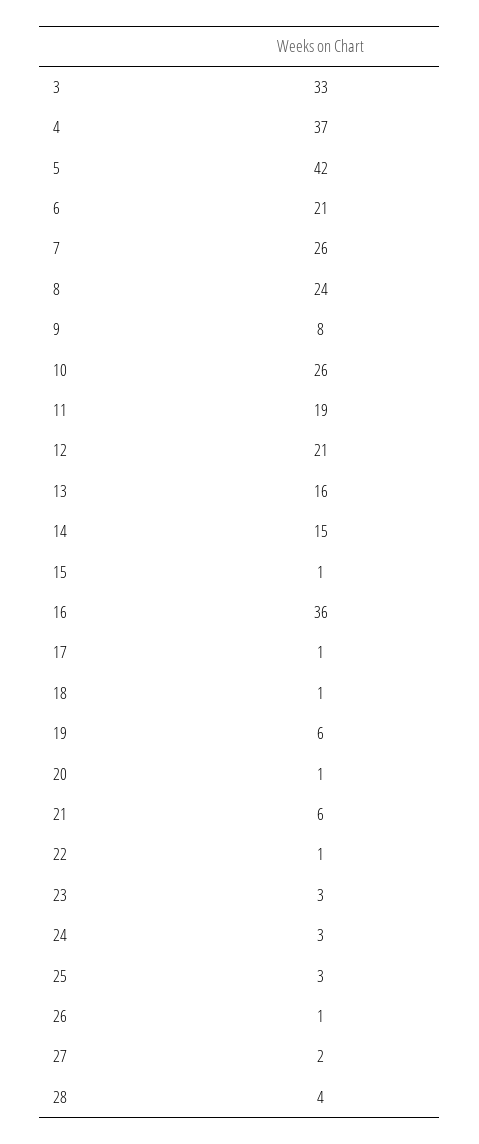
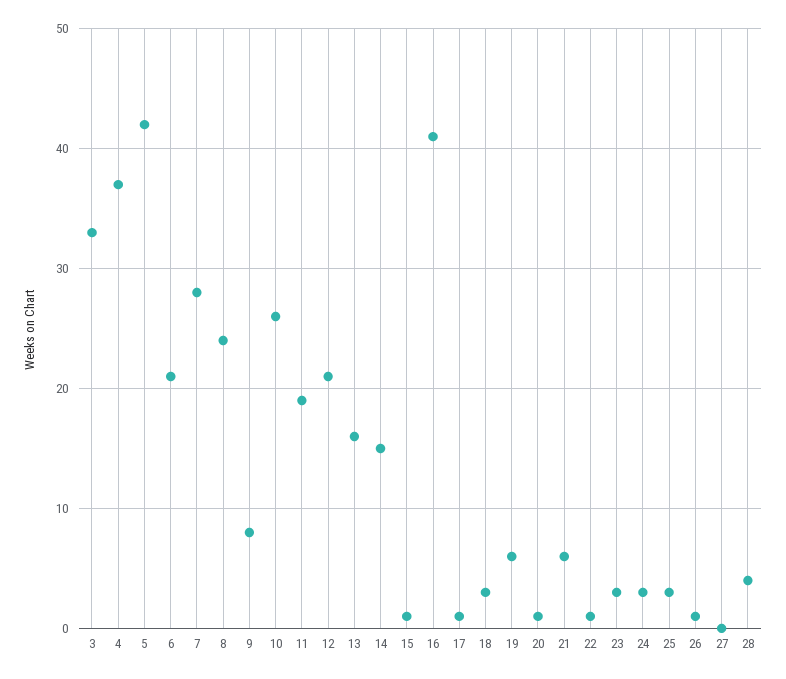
7: 26 -> 28
16: 36 -> 41
18: 1 -> 3
27: 2 -> 0

